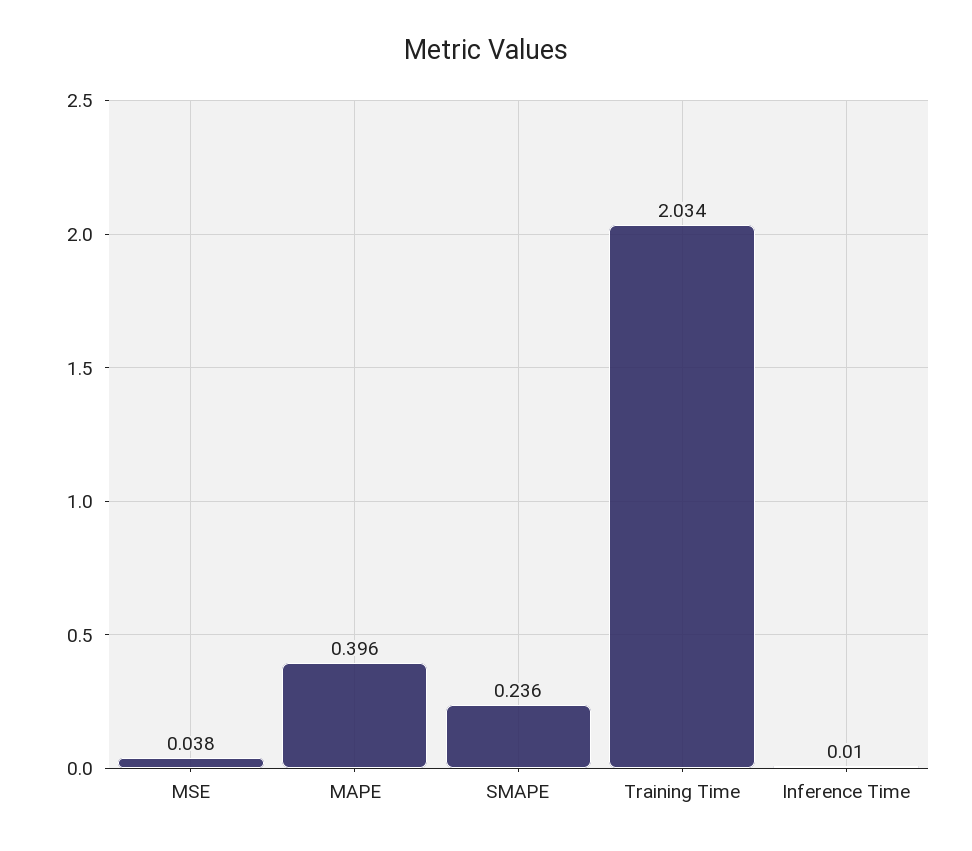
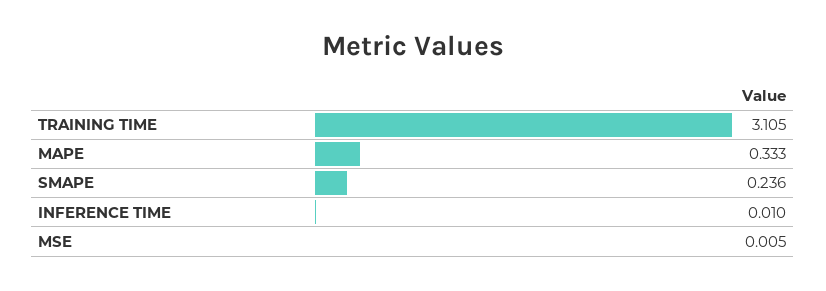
MSE: 0.038 -> 0.005
MAPE: 0.396 -> 0.333
Training Time: 2.034 -> 3.105

